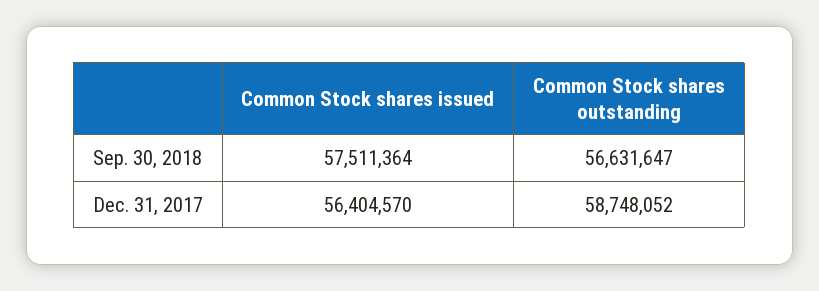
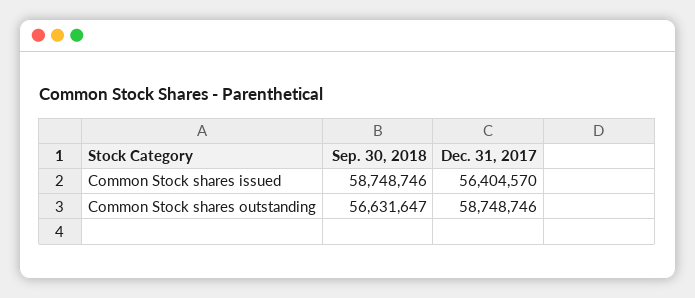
Common Stock shares issued, Sep. 30, 2018: 57511364 -> 58748746
Common Stock shares outstanding, Dec. 31, 2017: 58748052 -> 58748746

